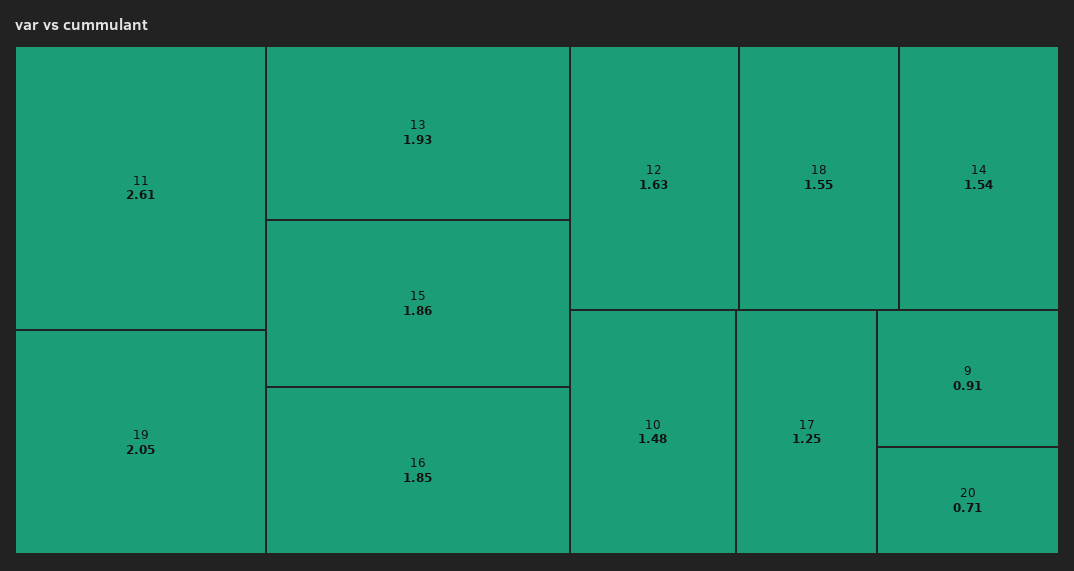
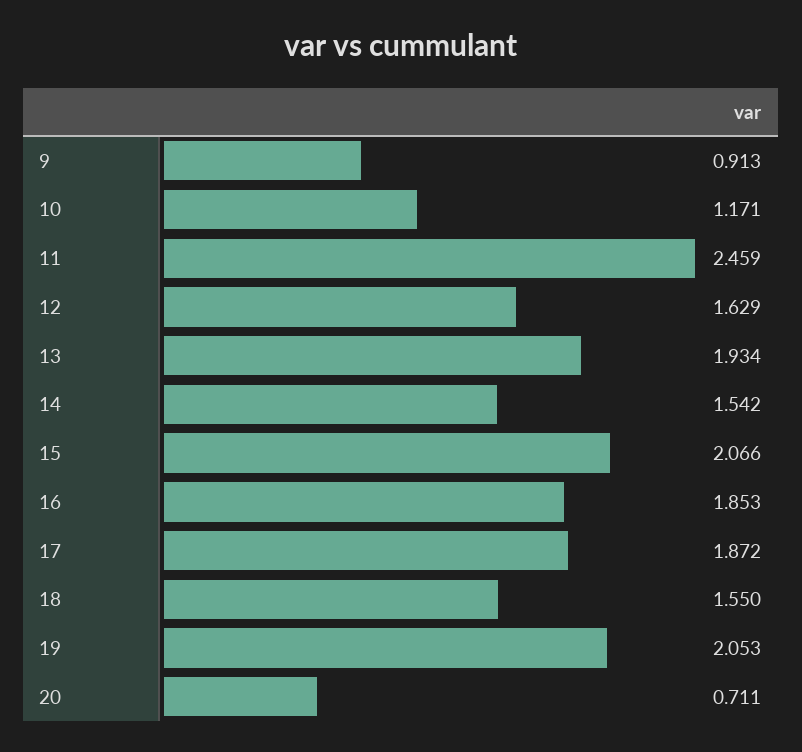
11: 2.61 -> 2.459
15: 1.86 -> 2.066
10: 1.48 -> 1.171
17: 1.25 -> 1.872

